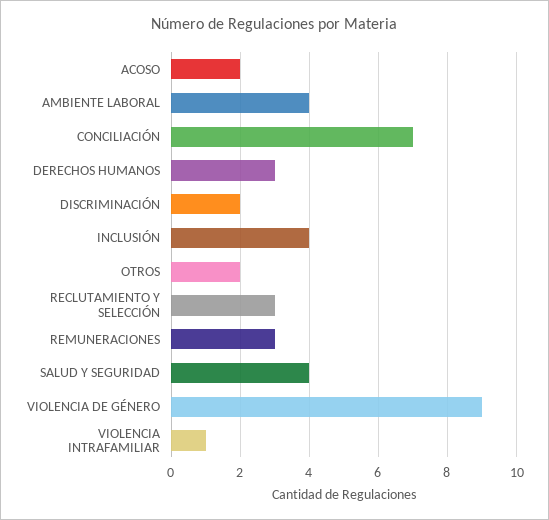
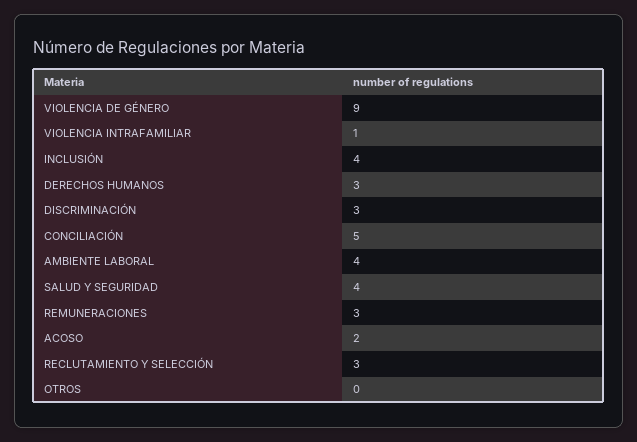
CONCILIACIÓN: 7 -> 5
DISCRIMINACIÓN: 2 -> 3
OTROS: 2 -> 0

